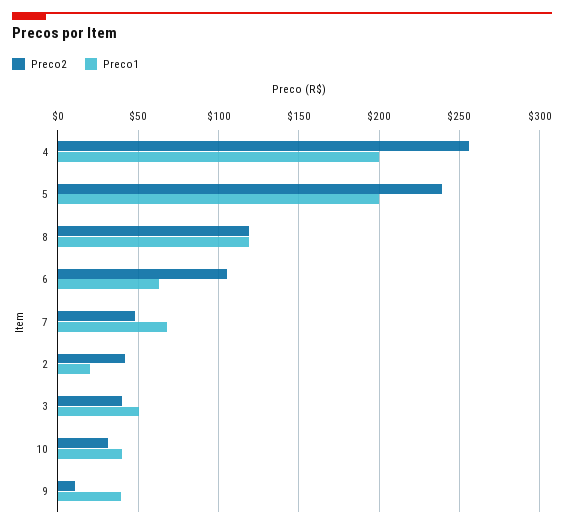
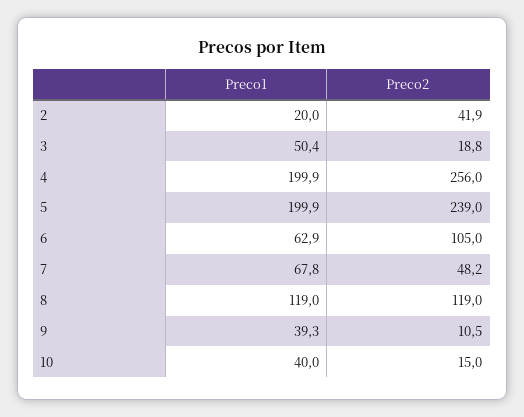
Preco2, 3: 40 -> 18.8
Preco2, 10: 30 -> 15

